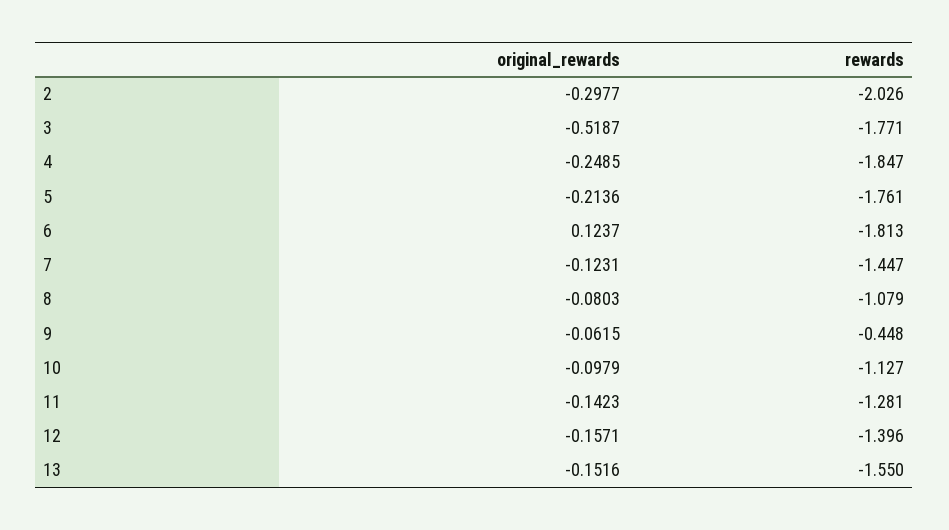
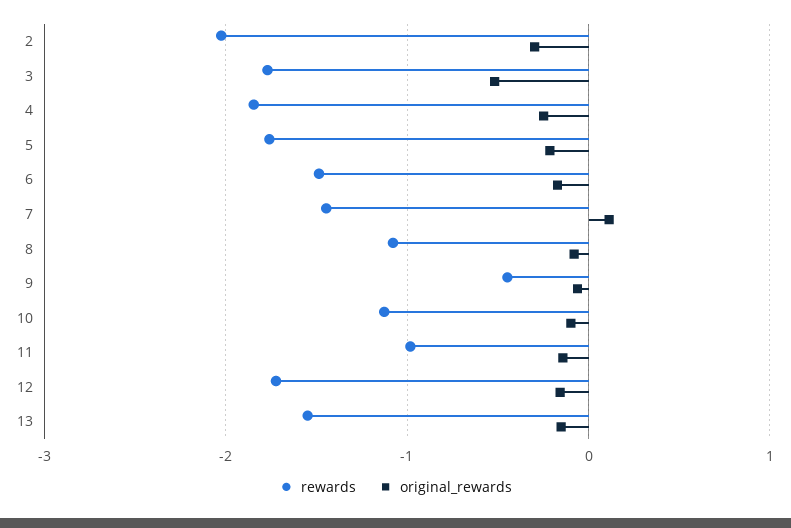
original_rewards, 6: 0.1237 -> -0.2
rewards, 6: -1.813 -> -1.5
original_rewards, 7: -0.1231 -> 0.1
rewards, 11: -1.281 -> -1
rewards, 12: -1.396 -> -1.7

